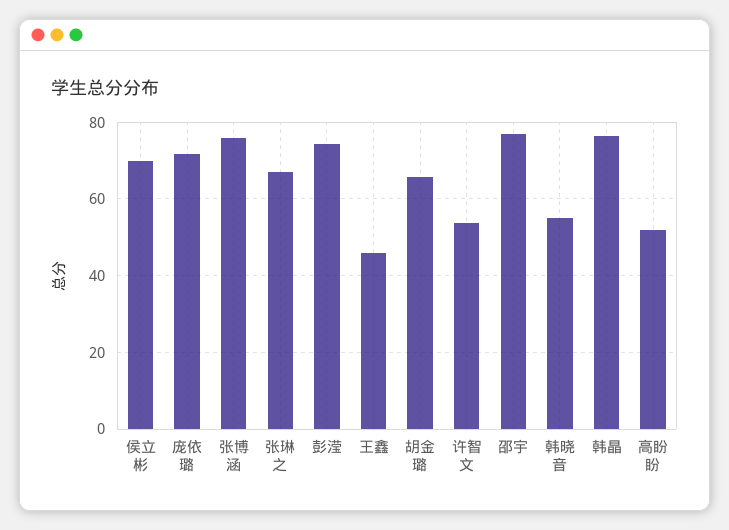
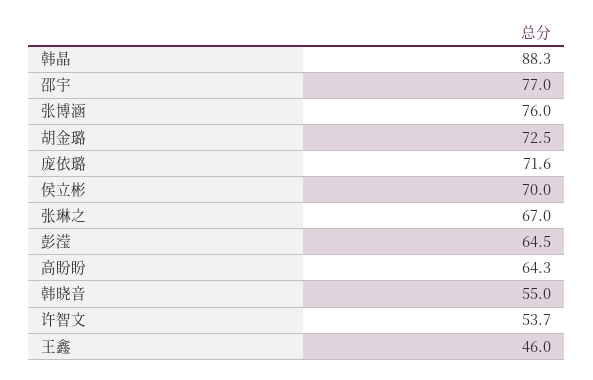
彭滢: 74 -> 64.5
胡金璐: 66 -> 72.5
韩晶: 76 -> 88.3
高盼盼: 52 -> 64.3

